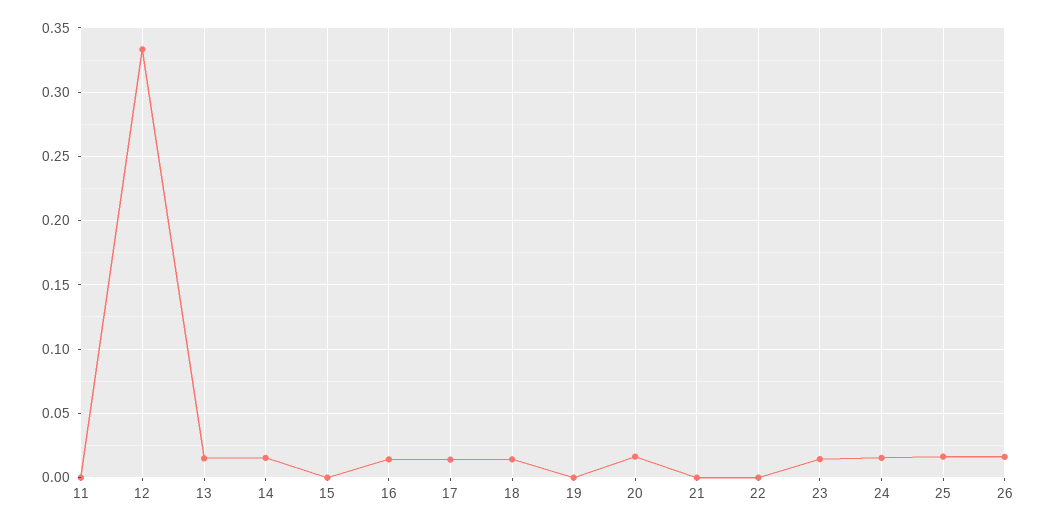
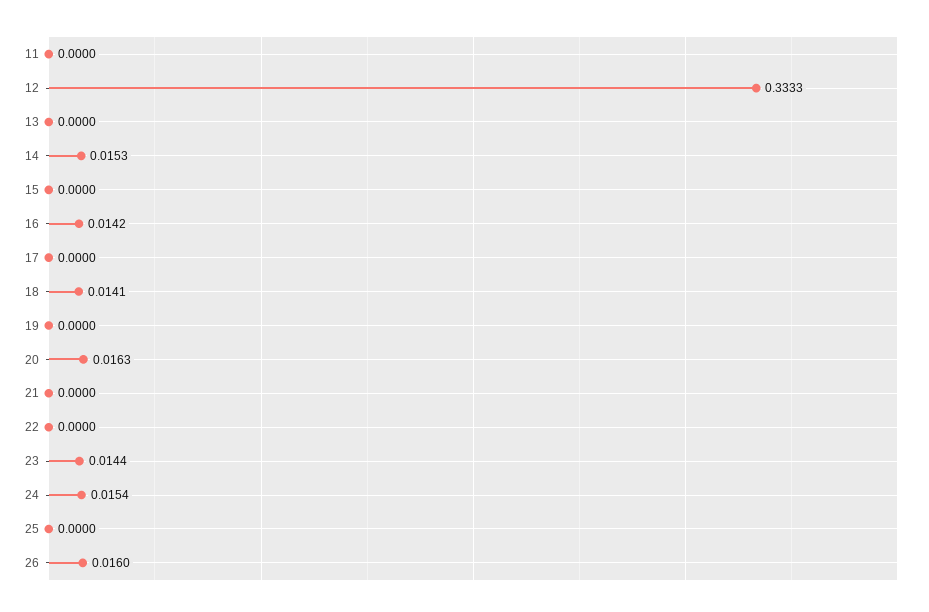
13: 0.015 -> 0
17: 0.015 -> 0
25: 0.015 -> 0

